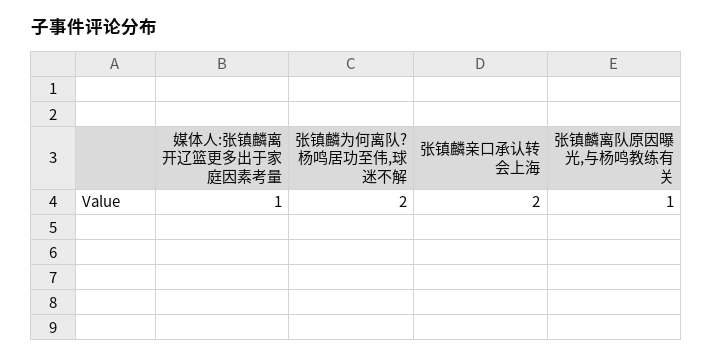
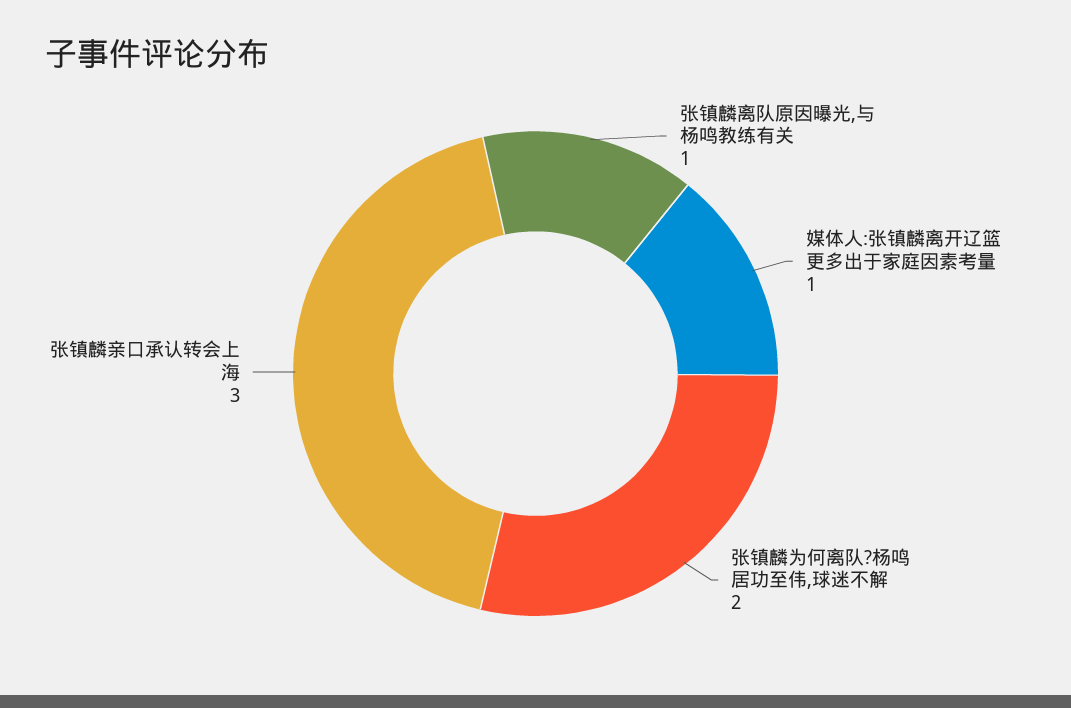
张镇麟亲口承认转会上海: 2 -> 3

